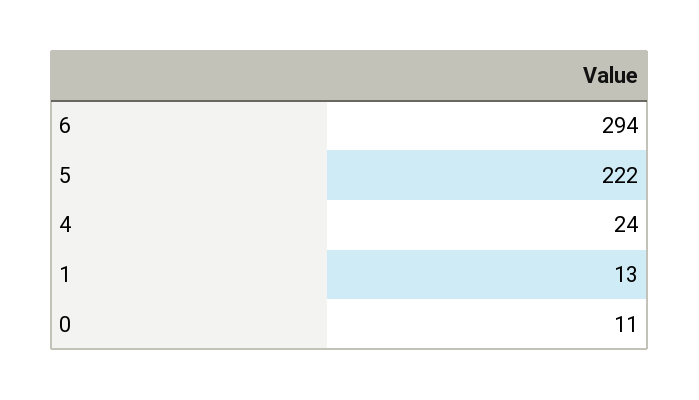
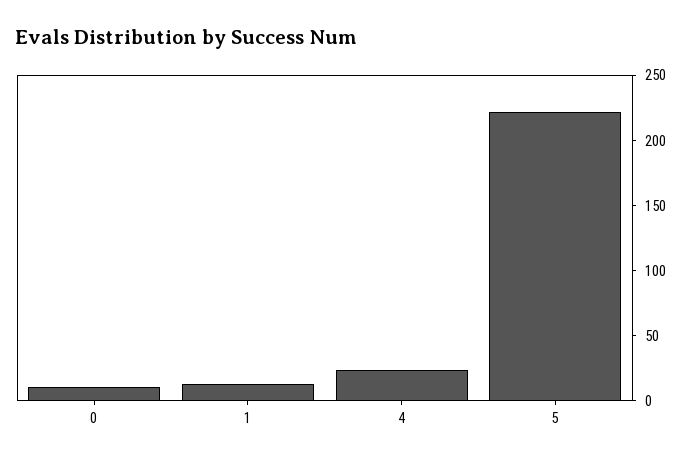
6: 294 -> none

